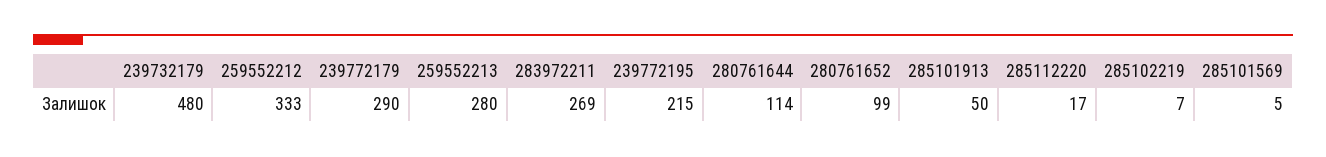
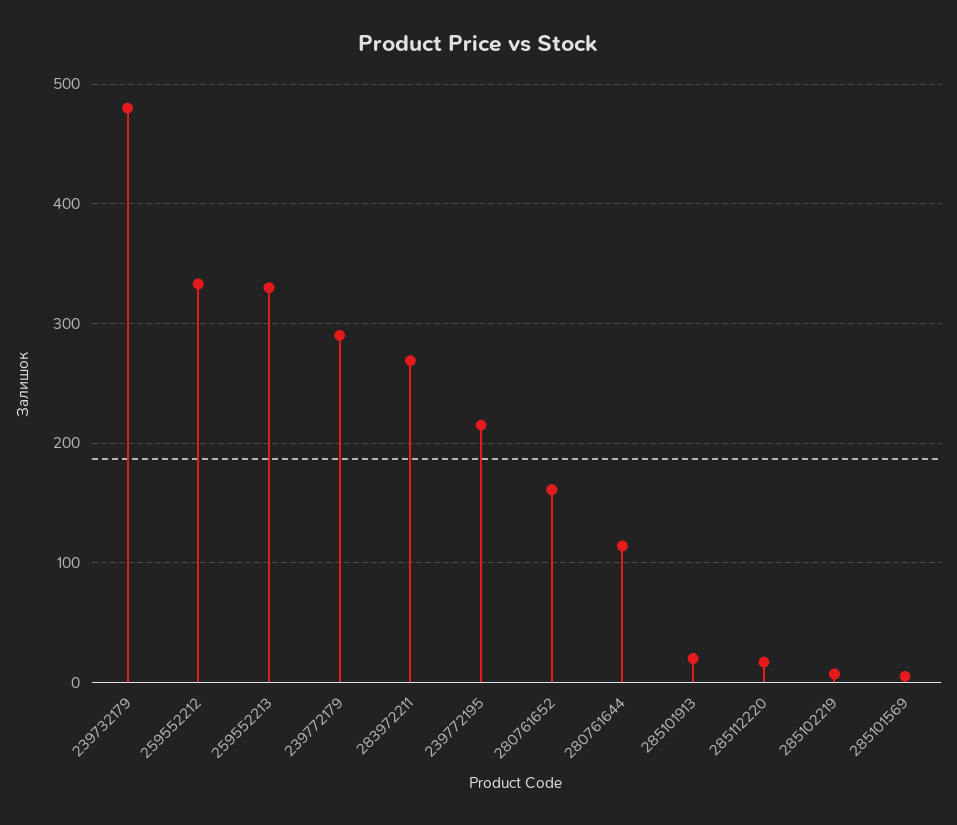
259552213: 280 -> 330
280761652: 99 -> 160
285101913: 50 -> 20

